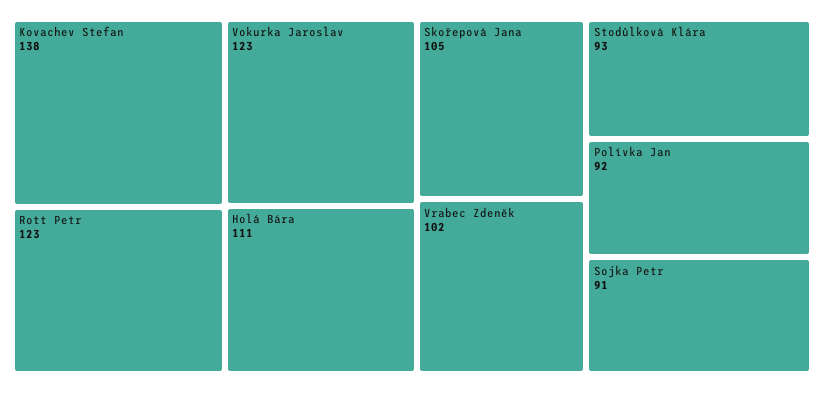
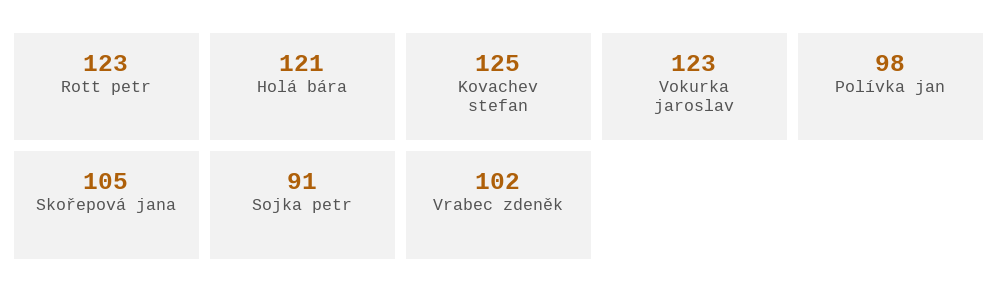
Kovachev Stefan: 138 -> 125
Holá Bára: 111 -> 121
Stodůlková Klára: 93 -> none
Polívka Jan: 92 -> 98

